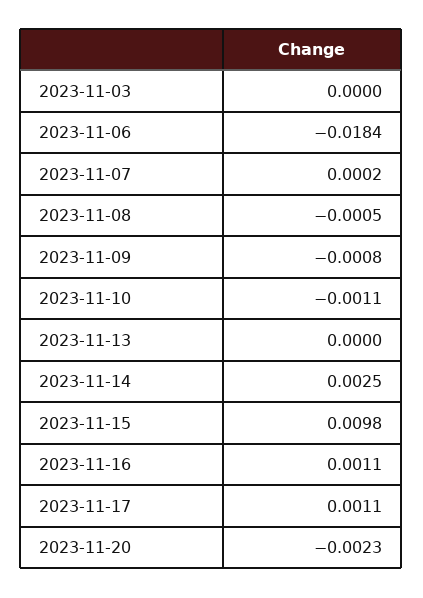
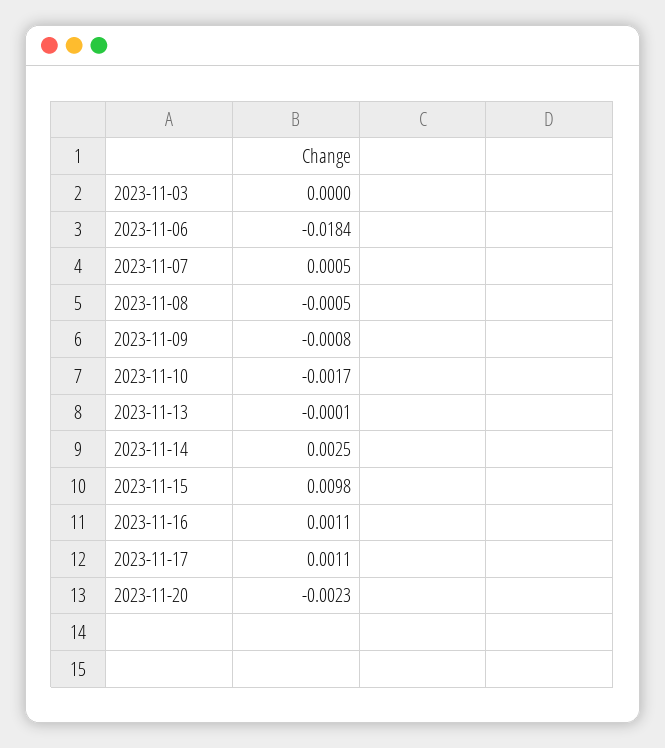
2023-11-07: 0.0002 -> 0.0005
2023-11-10: -0.0011 -> -0.0017
2023-11-13: 0 -> -0.0001

